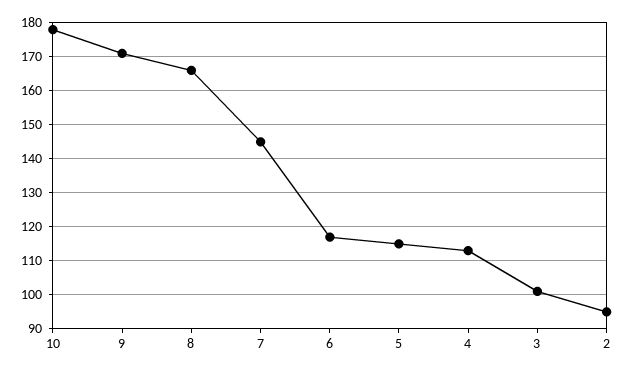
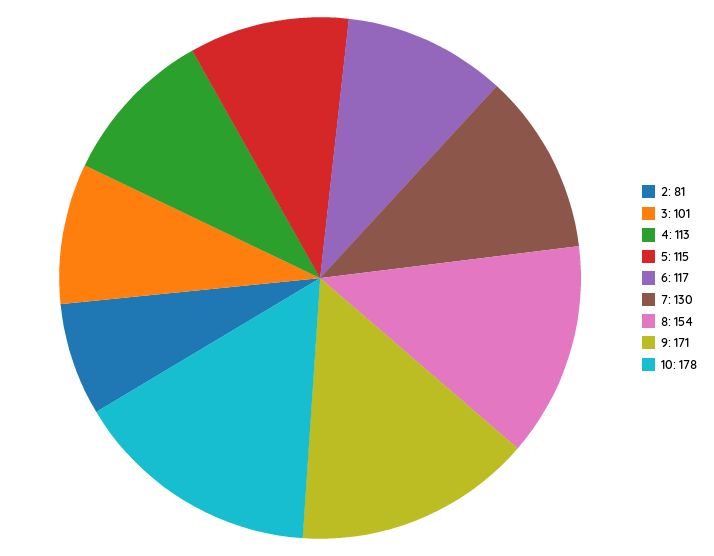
8: 165 -> 154
7: 145 -> 130
2: 95 -> 81

